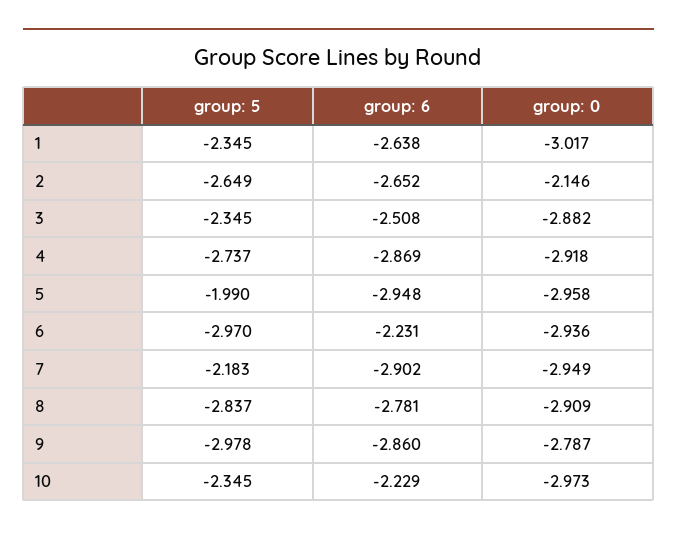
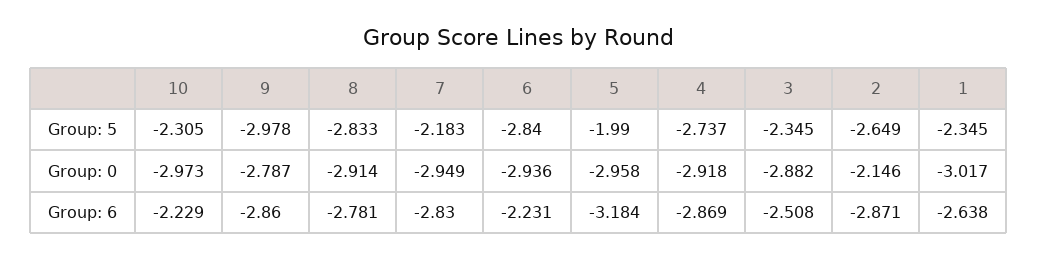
group: 6, 2: -2.652 -> -2.871
group: 6, 5: -2.948 -> -3.184
group: 5, 6: -2.97 -> -2.84
group: 6, 7: -2.902 -> -2.83
group: 5, 8: -2.837 -> -2.833
group: 0, 8: -2.909 -> -2.914
group: 5, 10: -2.345 -> -2.305

